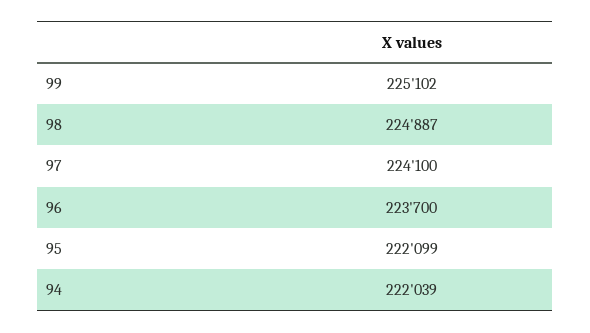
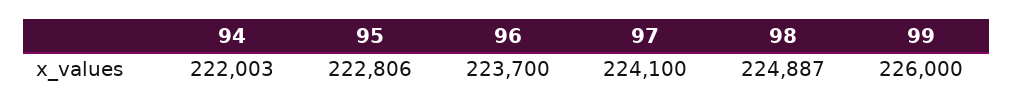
99: 225102 -> 226000
95: 222099 -> 222806
94: 222039 -> 222003

